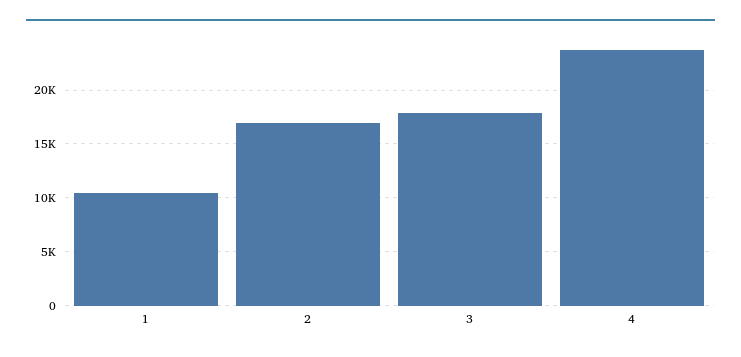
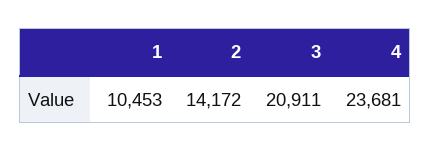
2: 17000 -> 14172
3: 18000 -> 20911

